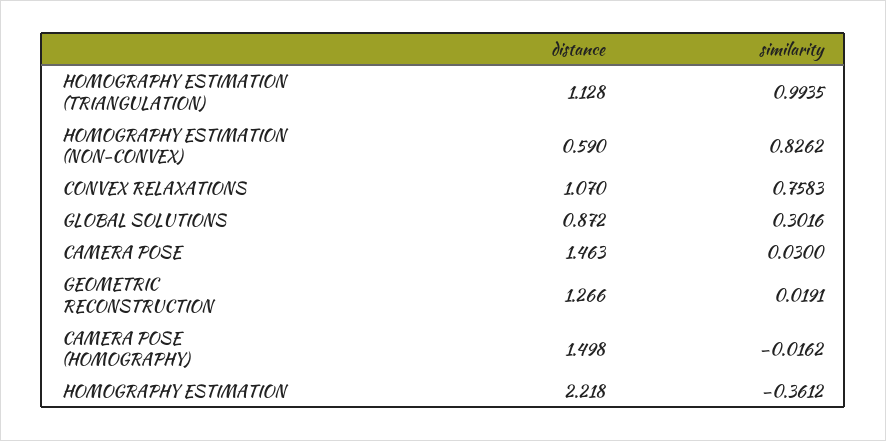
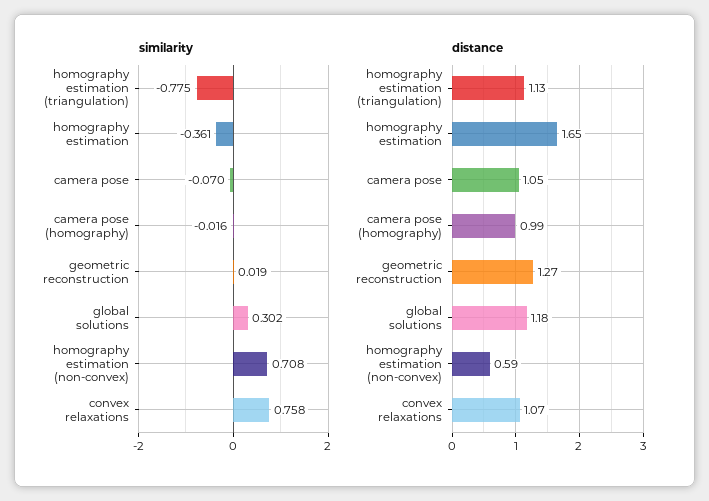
similarity, HOMOGRAPHY ESTIMATION (TRIANGULATION): 0.9935 -> -0.775
similarity, HOMOGRAPHY ESTIMATION (NON-CONVEX): 0.8262 -> 0.708
distance, GLOBAL SOLUTIONS: 0.872 -> 1.18
distance, CAMERA POSE: 1.463 -> 1.05
similarity, CAMERA POSE: 0.03 -> -0.07
distance, CAMERA POSE (HOMOGRAPHY): 1.498 -> 0.99
distance, HOMOGRAPHY ESTIMATION: 2.218 -> 1.65

